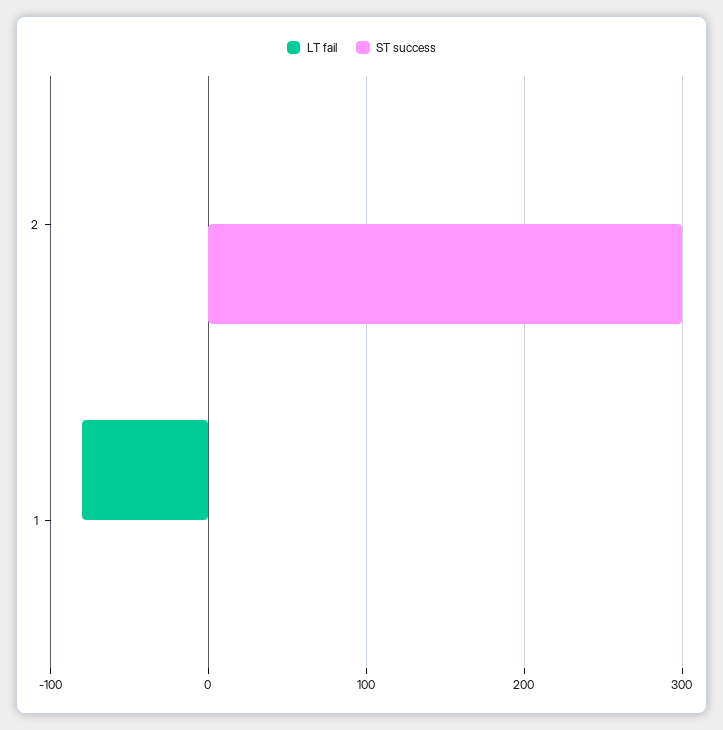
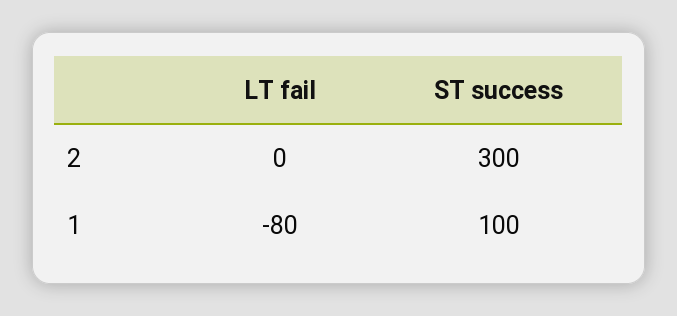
ST success, 1: 0 -> 100

